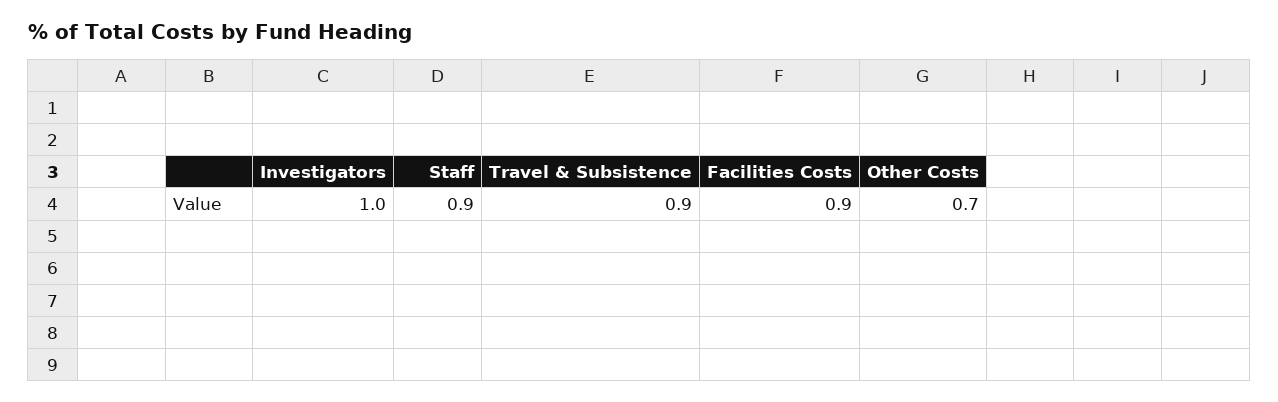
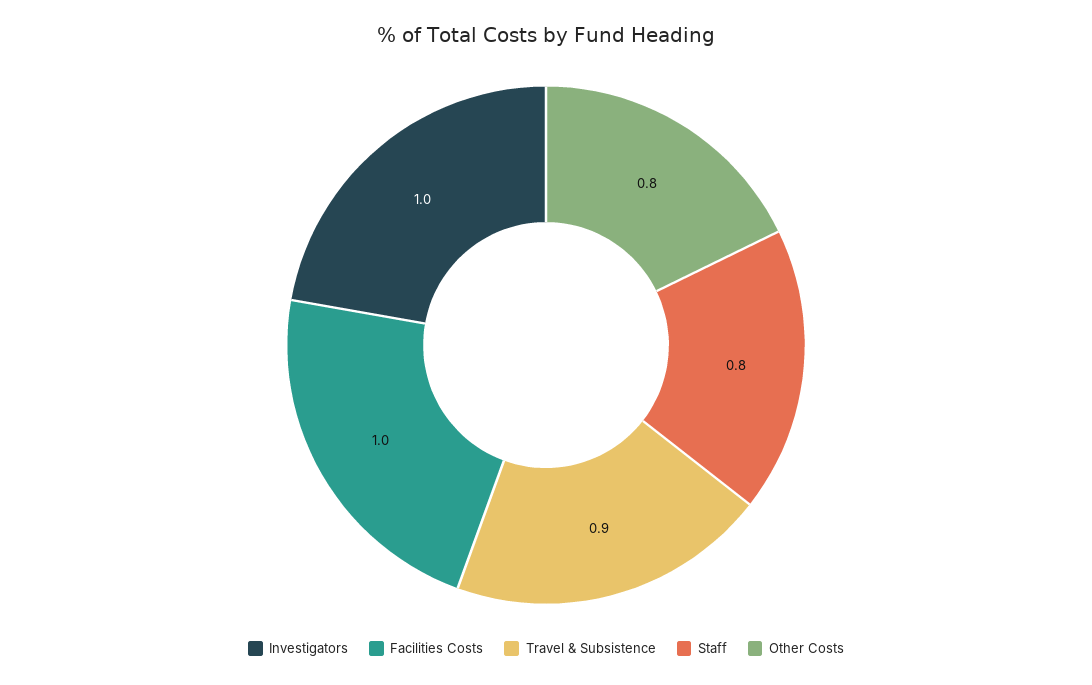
Staff: 0.9 -> 0.8
Facilities Costs: 0.9 -> 1
Other Costs: 0.7 -> 0.8

